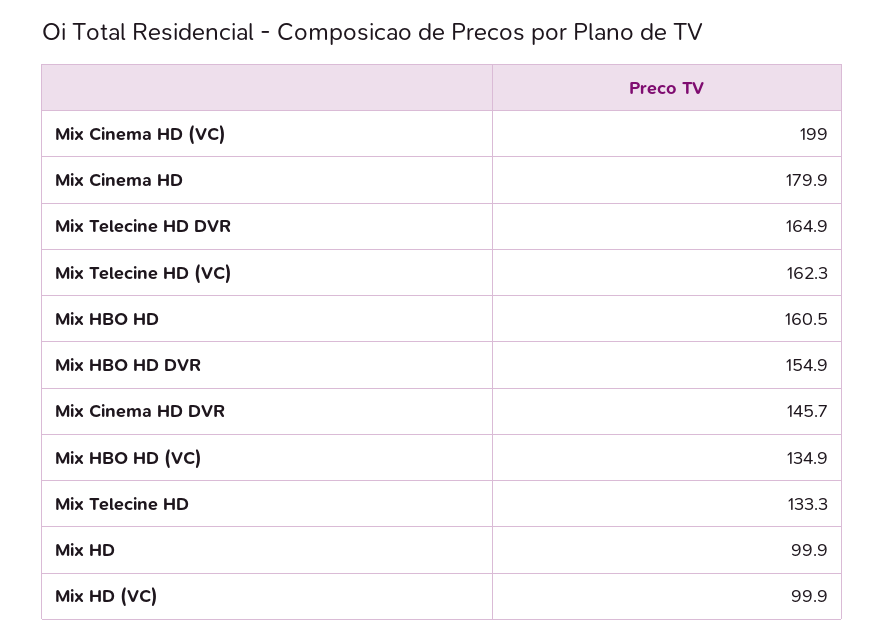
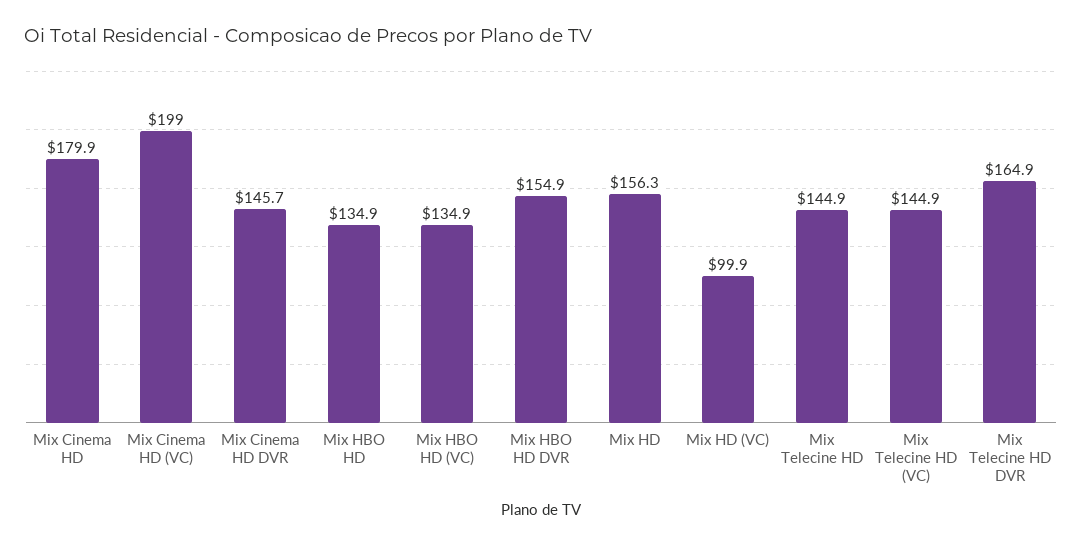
Mix Telecine HD (VC): 162.3 -> 144.9
Mix HBO HD: 160.5 -> 134.9
Mix Telecine HD: 133.3 -> 144.9
Mix HD: 99.9 -> 156.3

